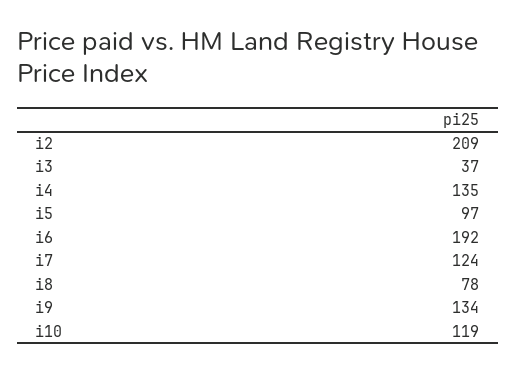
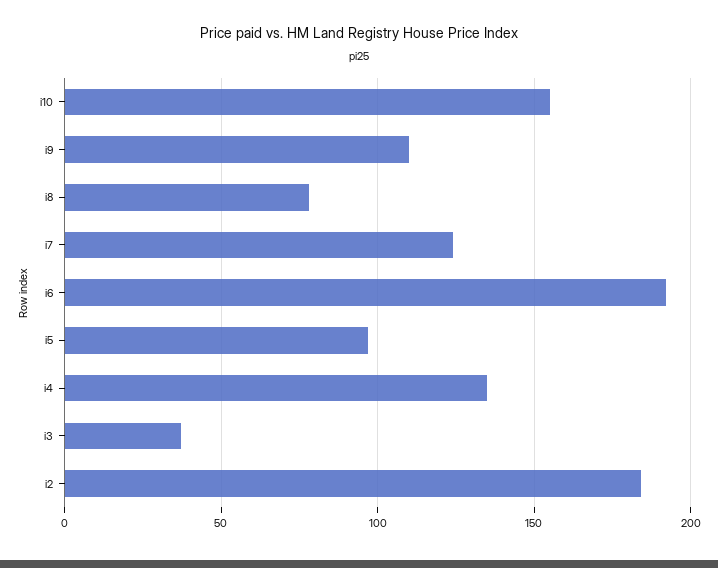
i2: 209 -> 185
i9: 134 -> 110
i10: 119 -> 155

